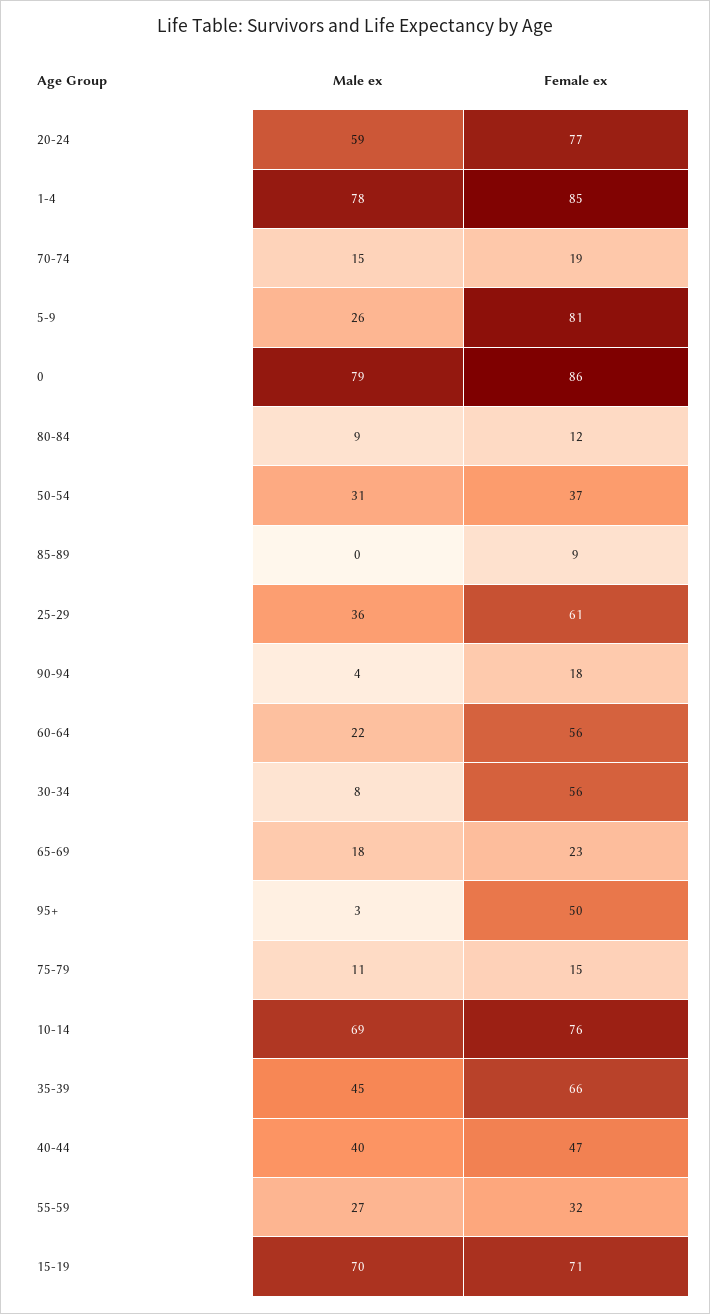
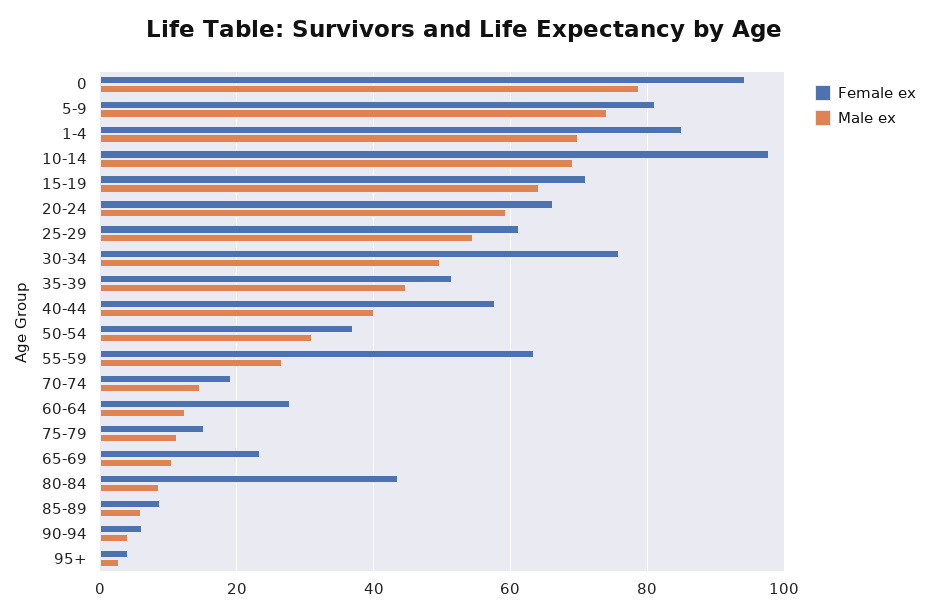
Female ex, 20-24: 77 -> 66
Male ex, 1-4: 78 -> 70
Male ex, 5-9: 26 -> 74
Female ex, 0: 86 -> 94
Female ex, 80-84: 12 -> 44
Male ex, 85-89: 0 -> 6
Male ex, 25-29: 36 -> 54
Female ex, 90-94: 18 -> 6
Male ex, 60-64: 22 -> 12
Female ex, 60-64: 56 -> 28
Male ex, 30-34: 8 -> 50
Female ex, 30-34: 56 -> 76
Male ex, 65-69: 18 -> 10
Female ex, 95+: 50 -> 4
Female ex, 10-14: 76 -> 98
Female ex, 35-39: 66 -> 52
Female ex, 40-44: 47 -> 58
Female ex, 55-59: 32 -> 64
Male ex, 15-19: 70 -> 64

